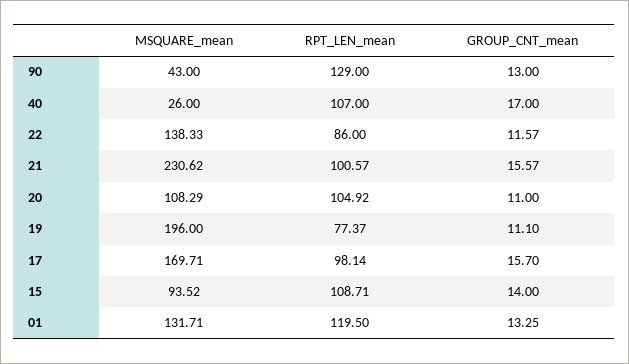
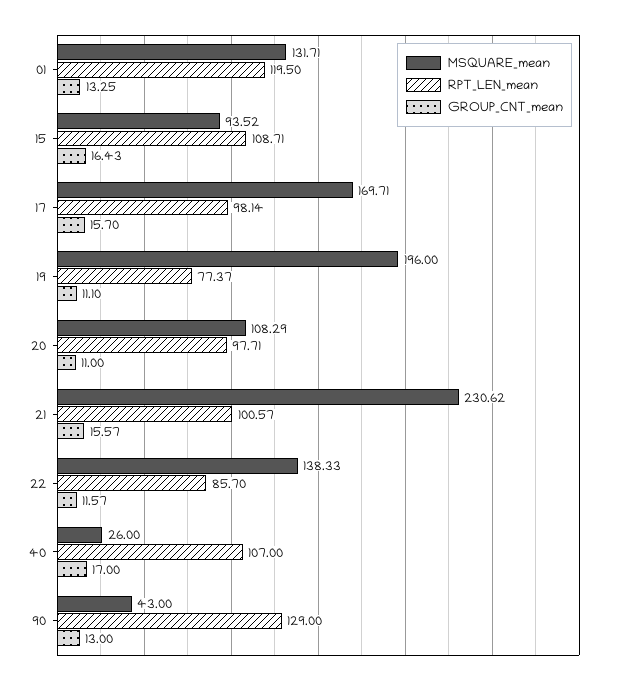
RPT_LEN_mean, 22: 86 -> 85.7
RPT_LEN_mean, 20: 104.92 -> 97.71
GROUP_CNT_mean, 15: 14 -> 16.43

